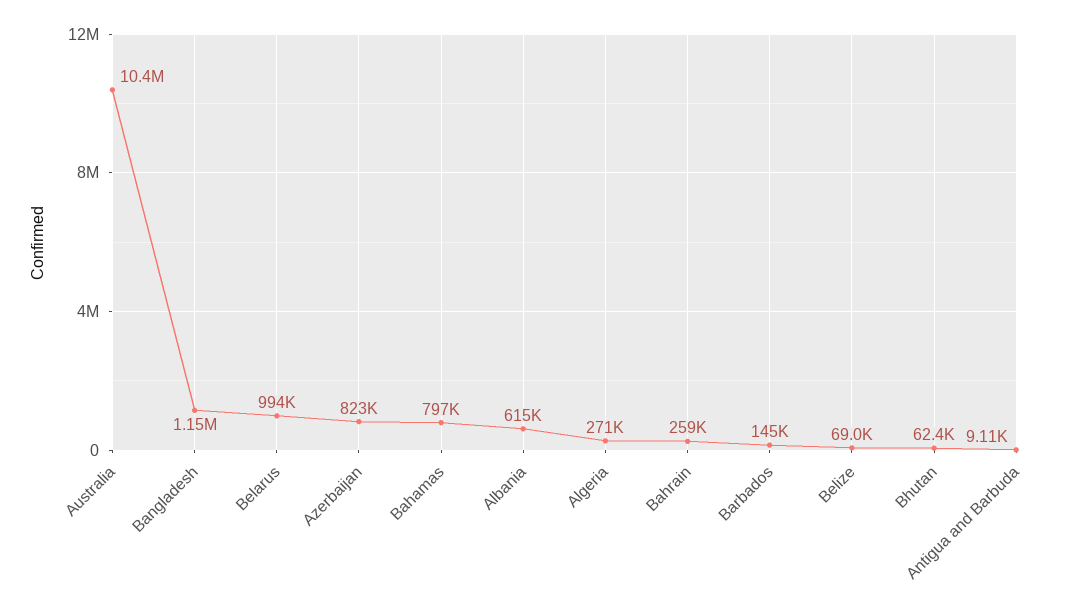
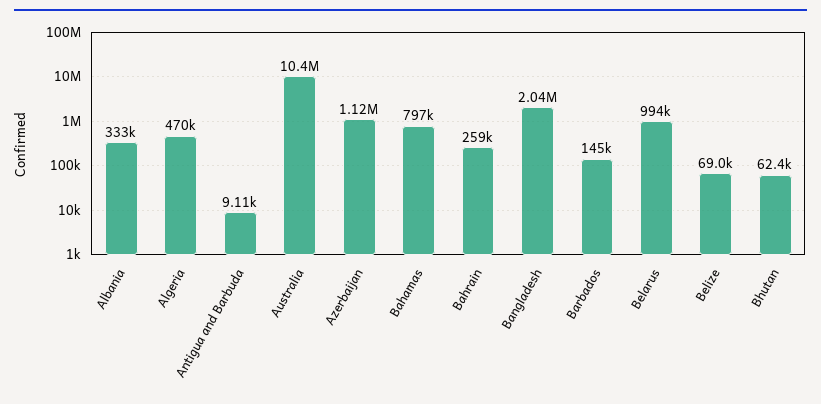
Bangladesh: 1150000 -> 2040000
Azerbaijan: 823000 -> 1120000
Albania: 615000 -> 333000
Algeria: 271000 -> 470000

